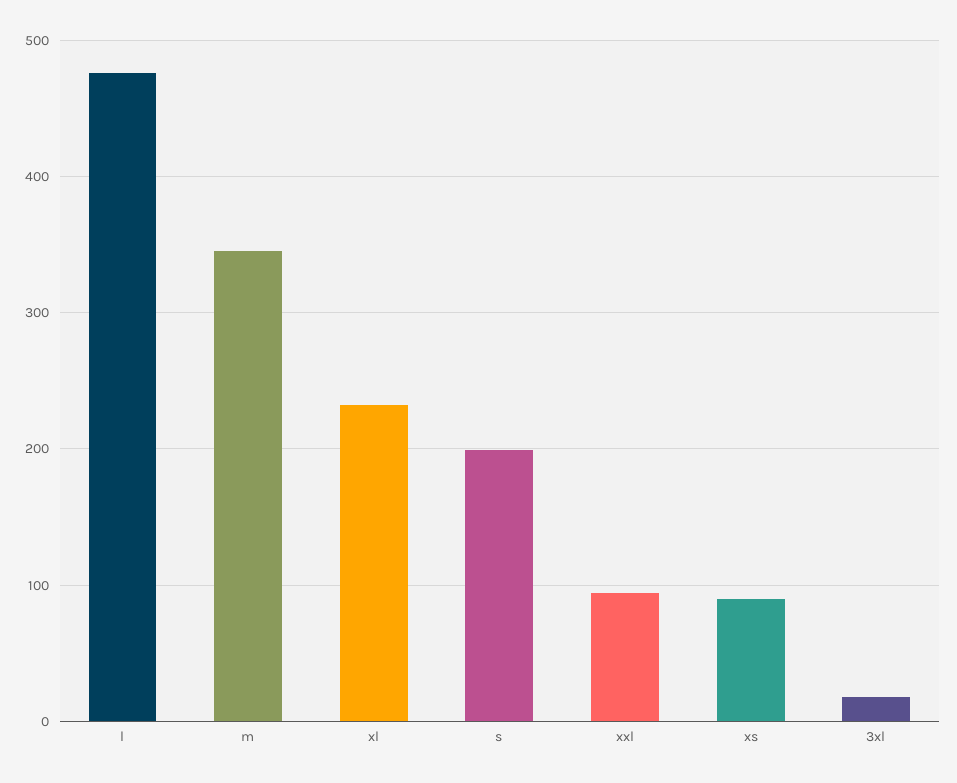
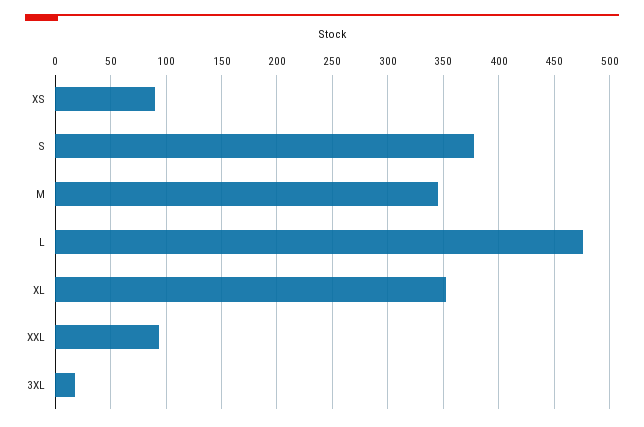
xl: 230 -> 350
s: 200 -> 380

